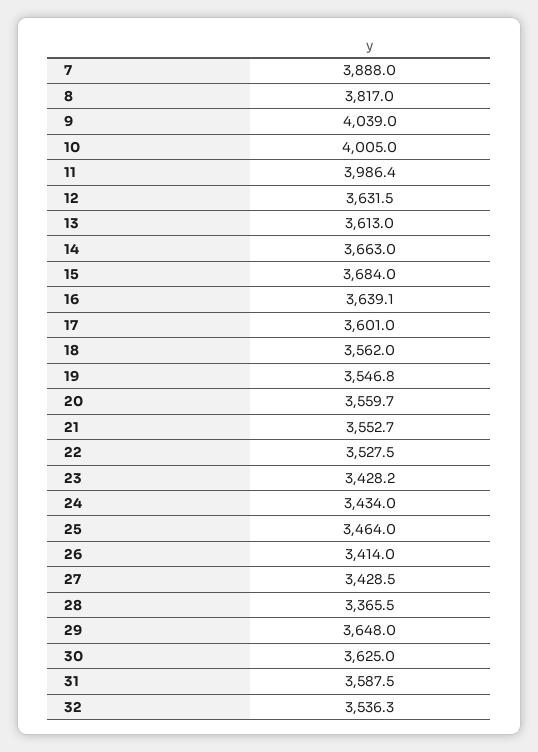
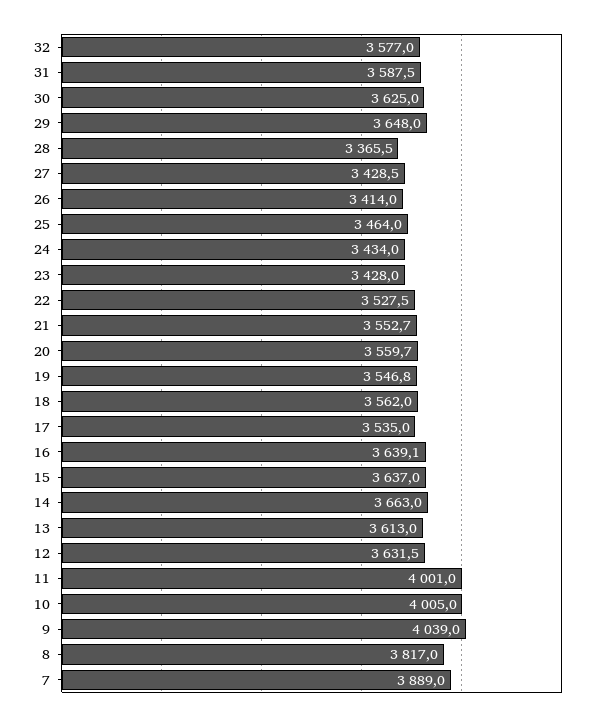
7: 3888 -> 3889
11: 3986.4 -> 4001
15: 3684 -> 3637
17: 3601 -> 3535
23: 3428.2 -> 3428
32: 3536.3 -> 3577

